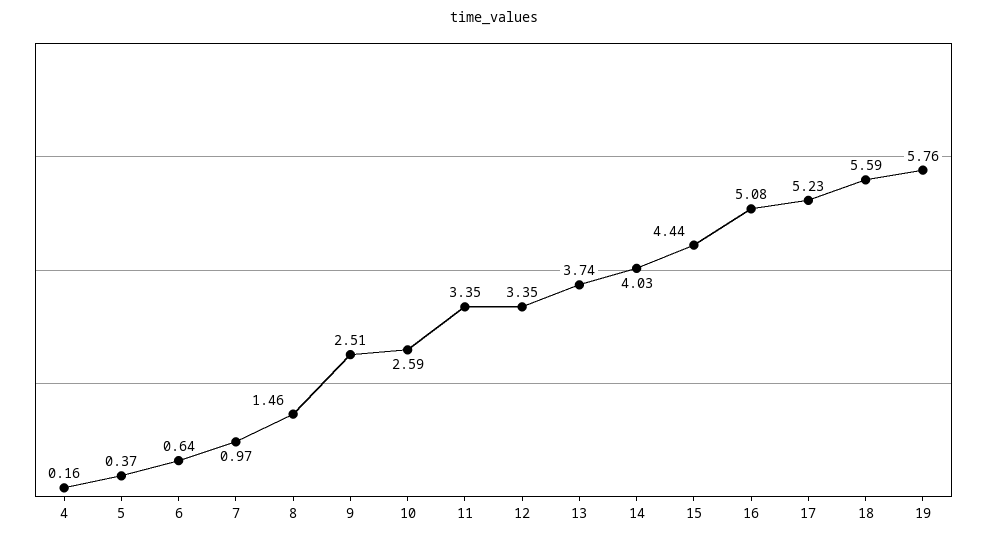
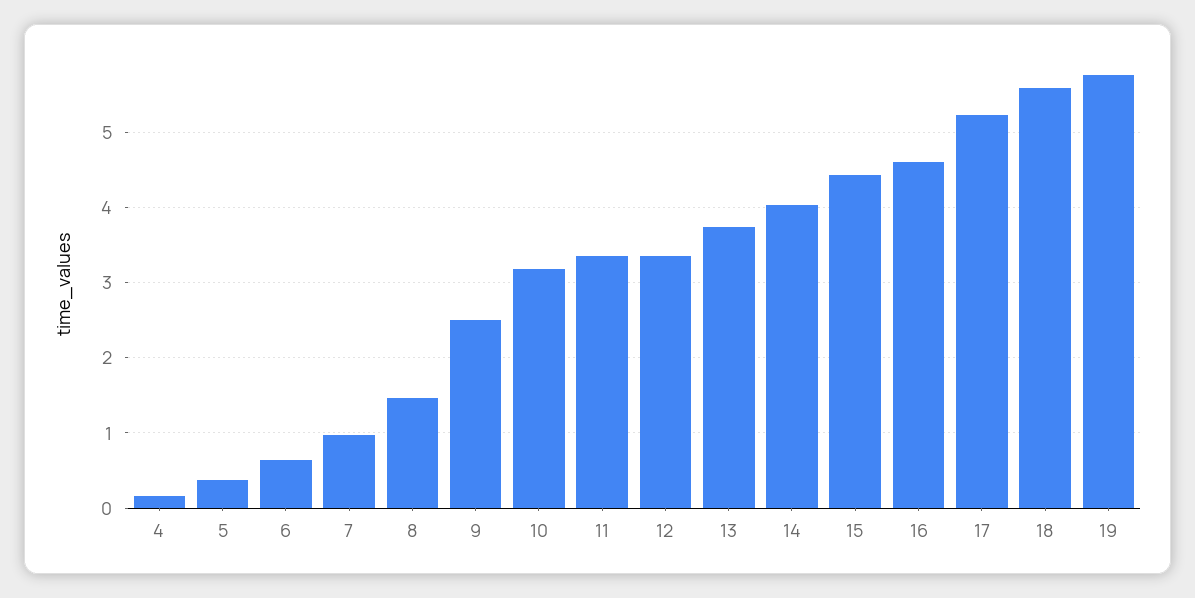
10: 2.59 -> 3.2
16: 5.08 -> 4.6

